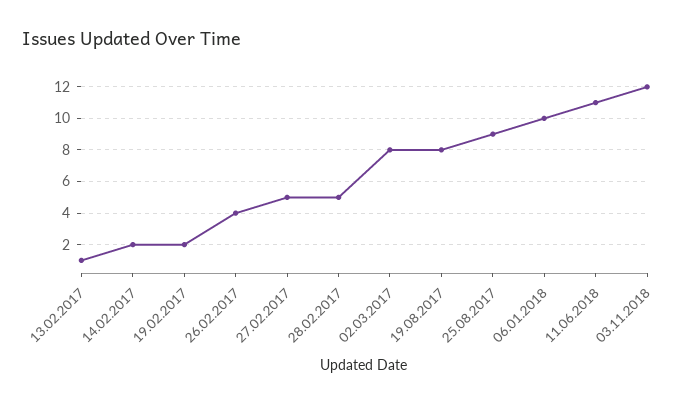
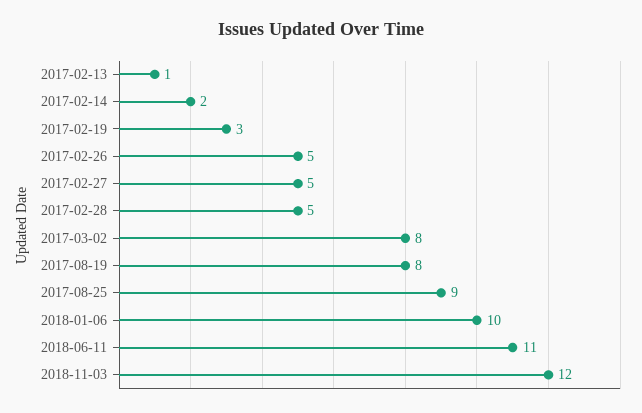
19.02.2017: 2 -> 3
26.02.2017: 4 -> 5

